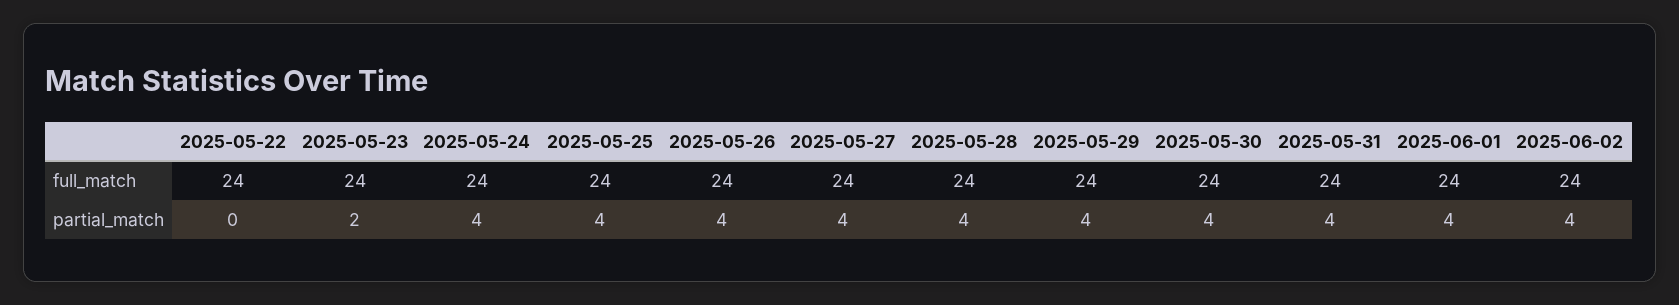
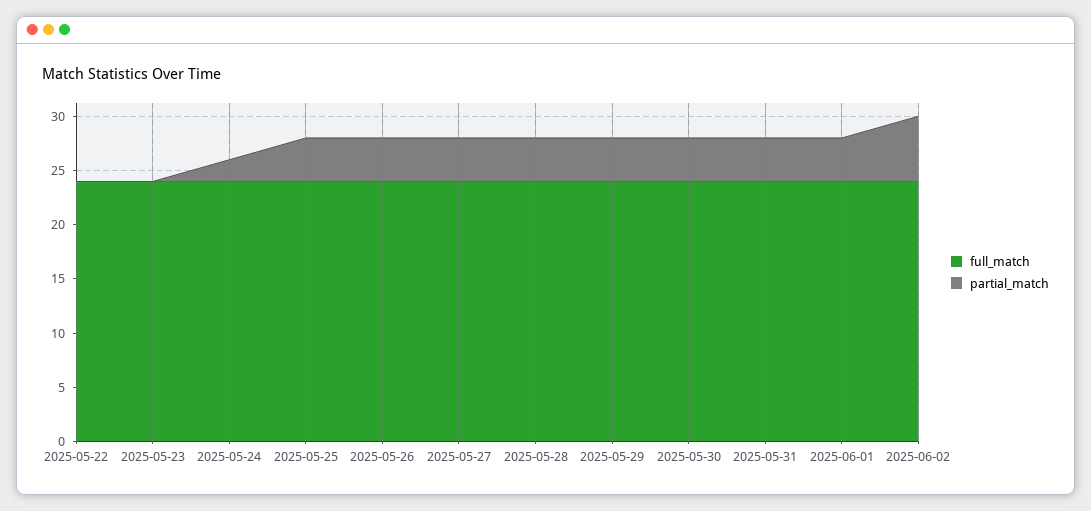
partial_match, 2025-05-23: 2 -> 0
partial_match, 2025-05-24: 4 -> 2
partial_match, 2025-06-02: 4 -> 6

